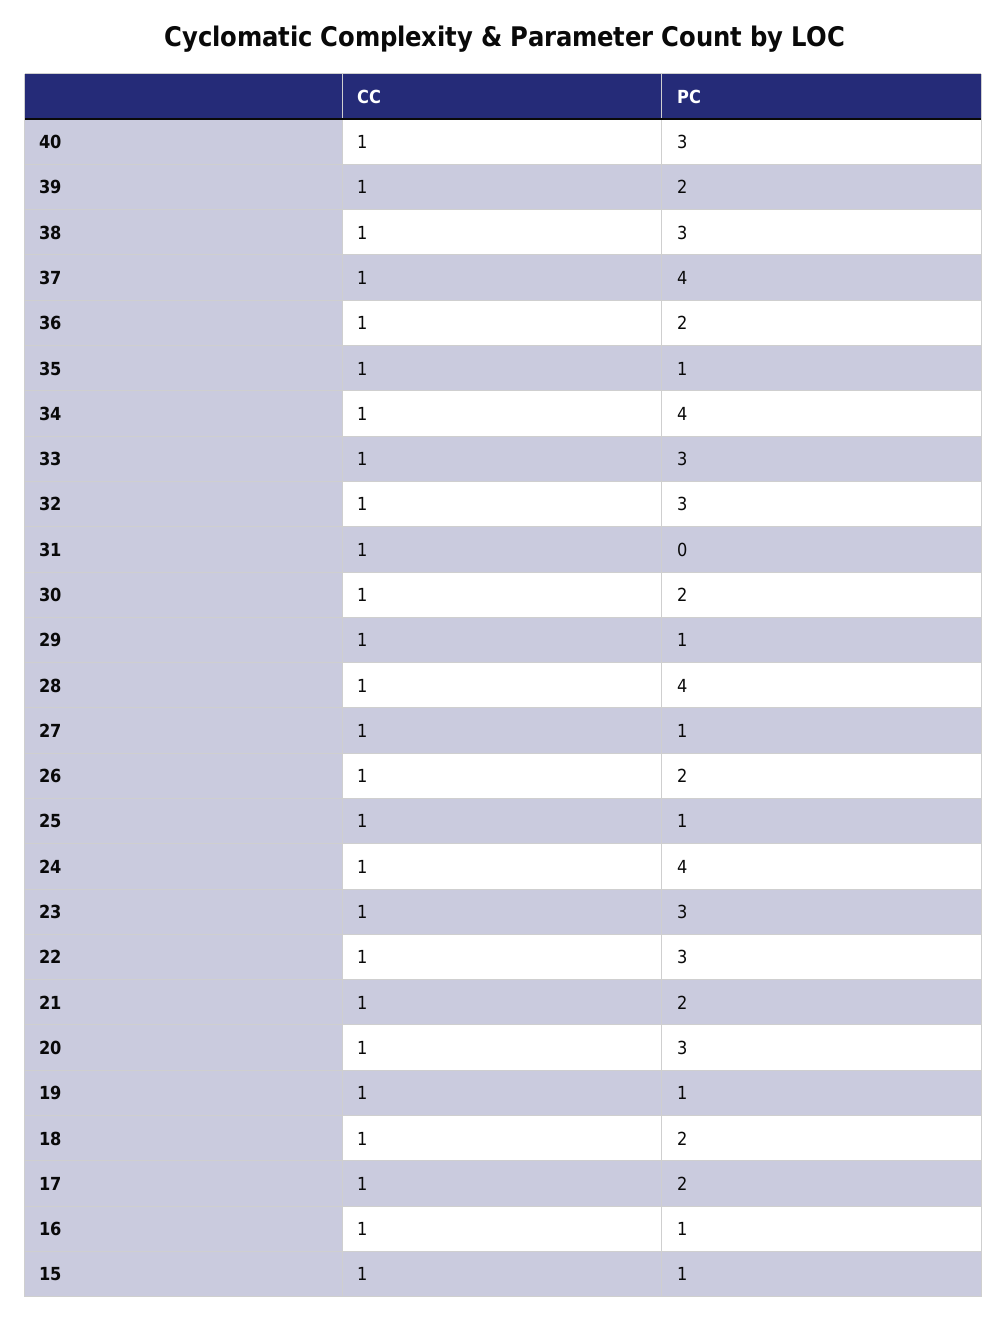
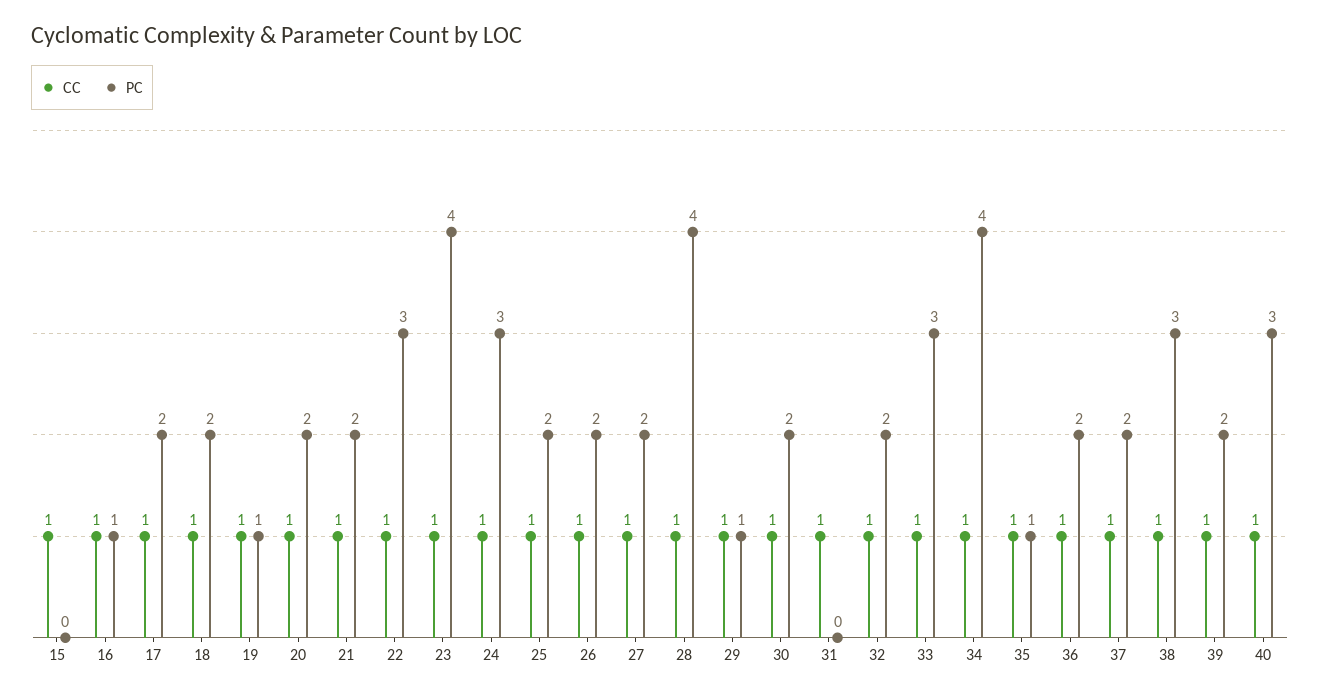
PC, 37: 4 -> 2
PC, 32: 3 -> 2
PC, 27: 1 -> 2
PC, 25: 1 -> 2
PC, 24: 4 -> 3
PC, 23: 3 -> 4
PC, 20: 3 -> 2
PC, 15: 1 -> 0

